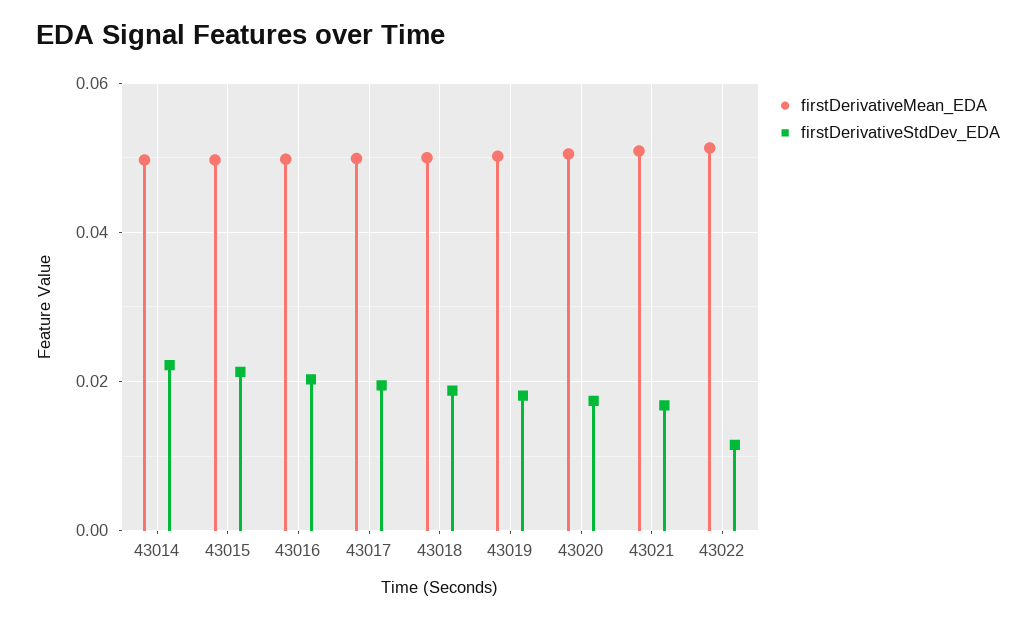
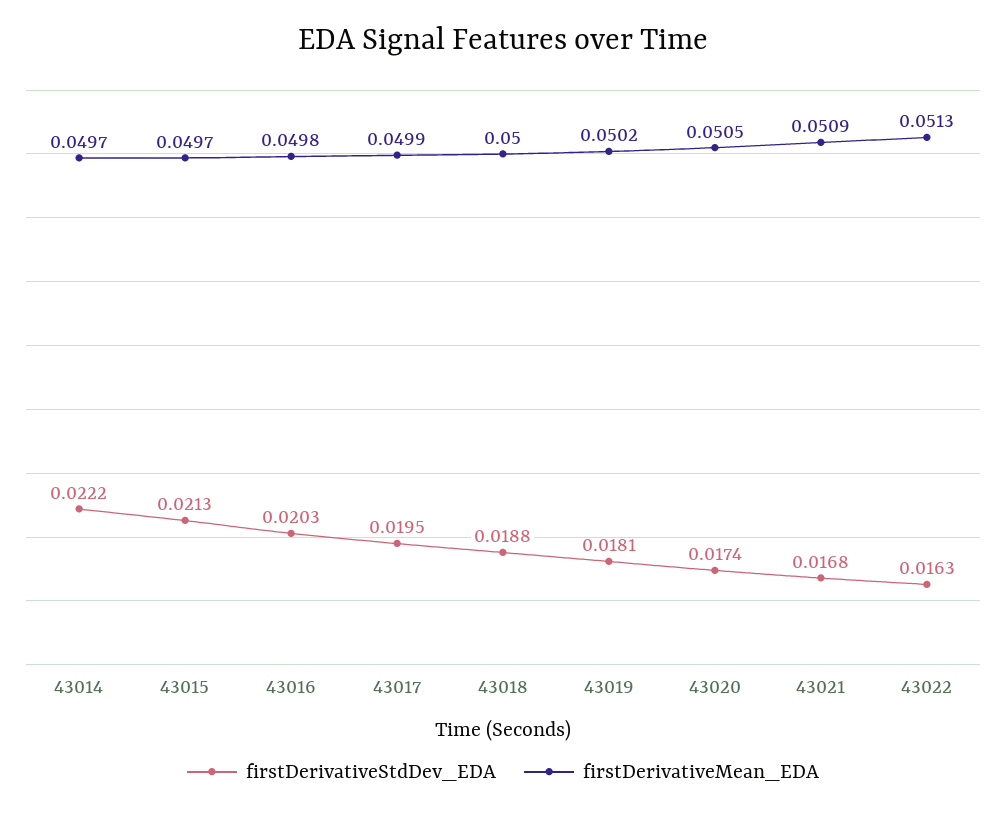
firstDerivativeStdDev_EDA, 43022: 0.012 -> 0.0163

